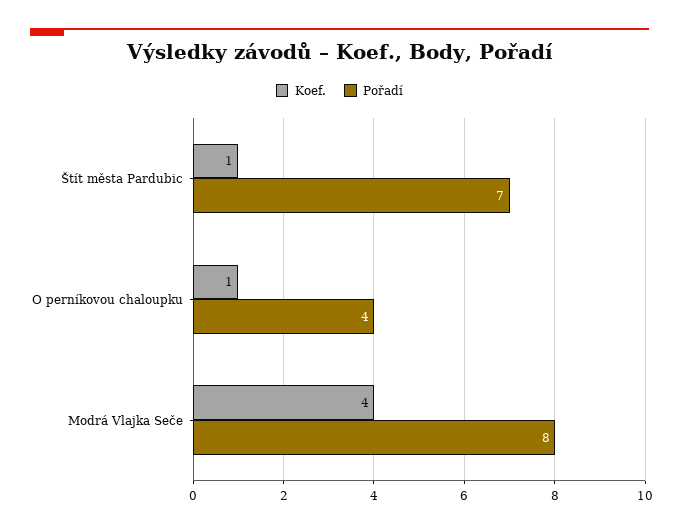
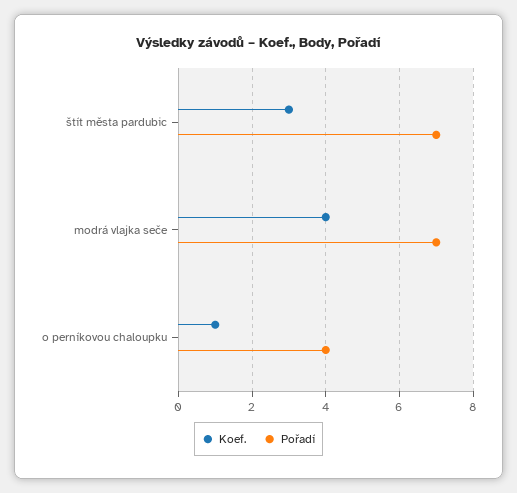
Koef., Štít města Pardubic: 1 -> 3
Pořadí, Modrá Vlajka Seče: 8 -> 7

